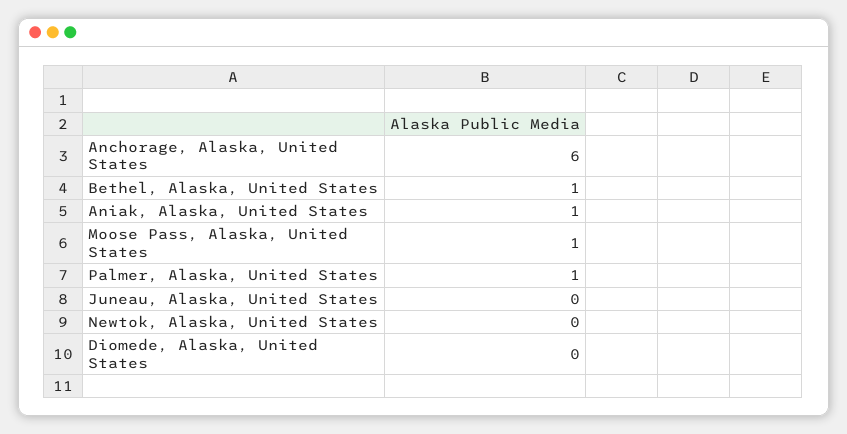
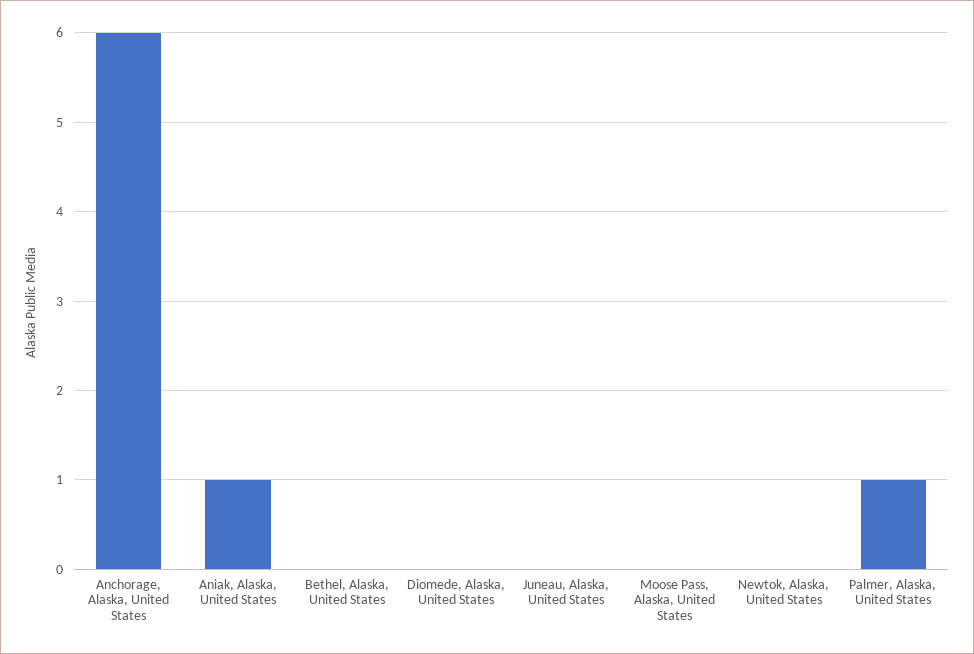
Bethel, Alaska, United States: 1 -> 0
Moose Pass, Alaska, United States: 1 -> 0

